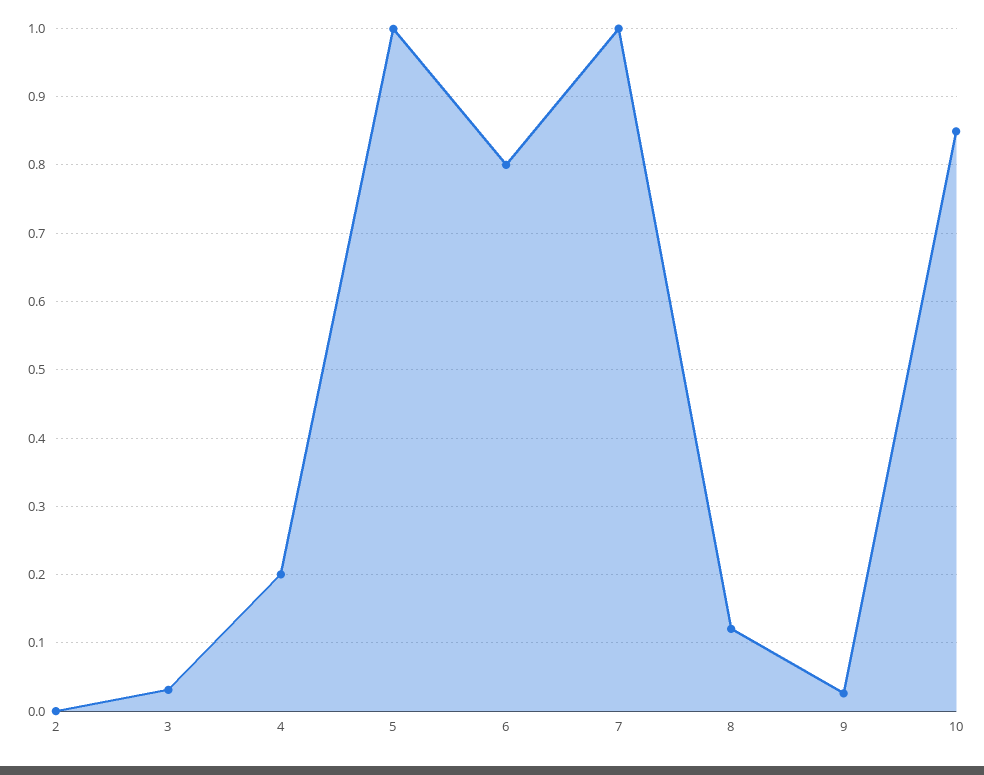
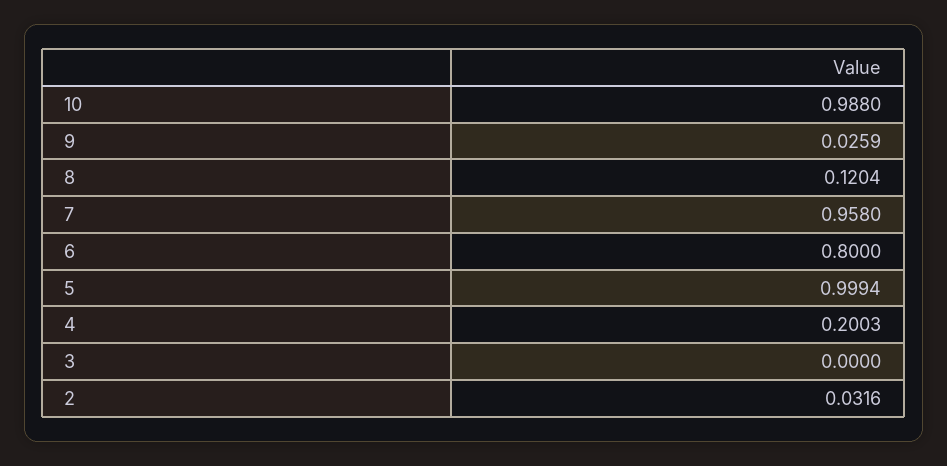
2: 0 -> 0.0316
3: 0.03 -> 0
7: 1 -> 0.958
10: 0.85 -> 0.988

